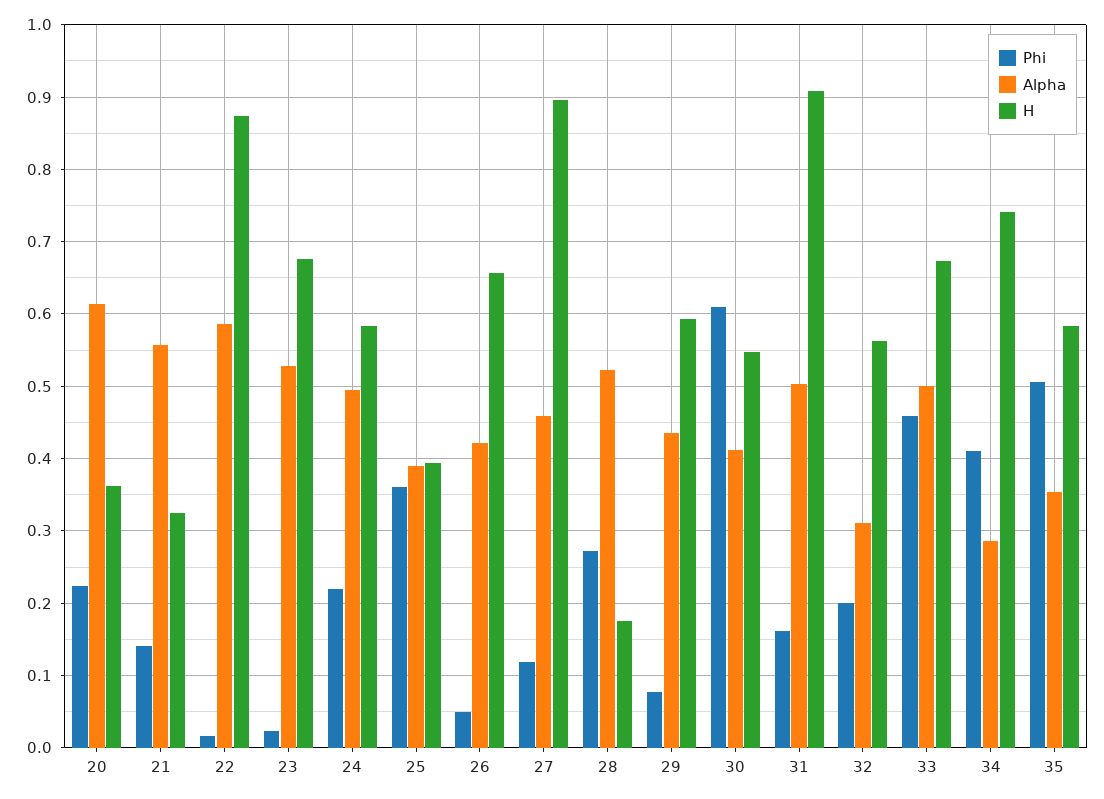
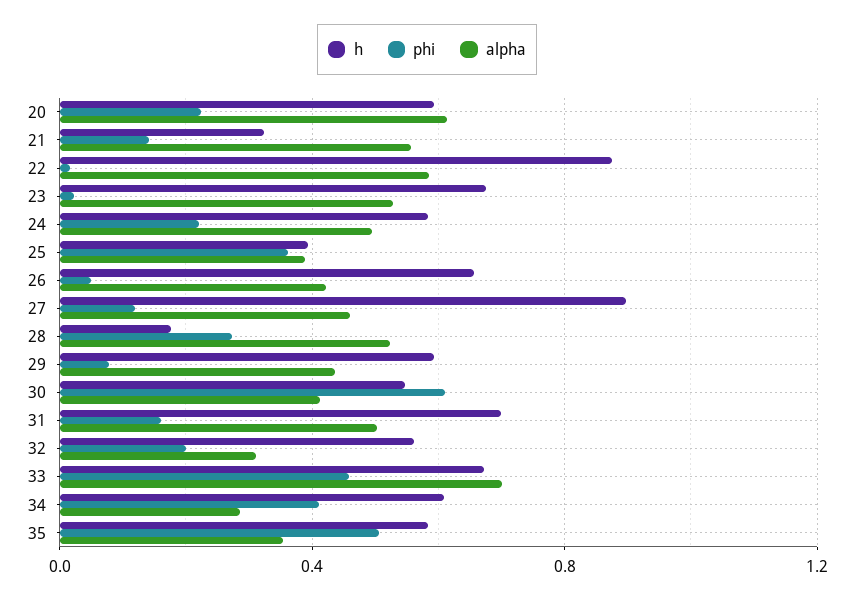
H, 20: 0.36 -> 0.6
H, 31: 0.91 -> 0.7
Alpha, 33: 0.5 -> 0.7
H, 34: 0.74 -> 0.6

